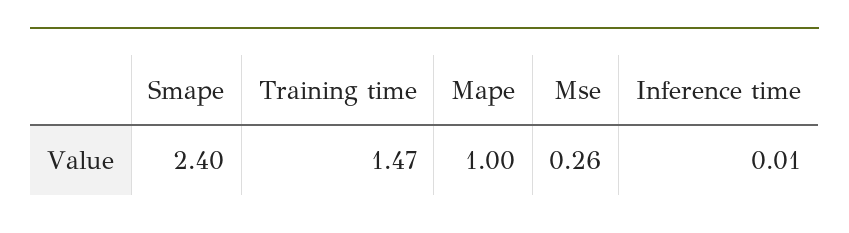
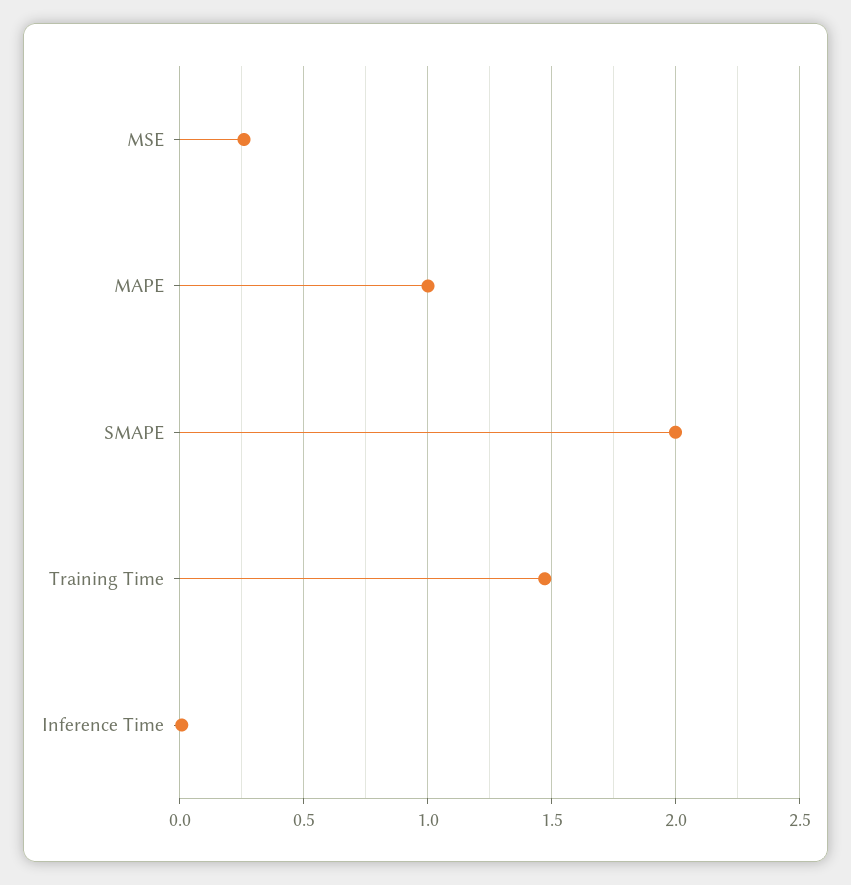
Smape: 2.4 -> 2

